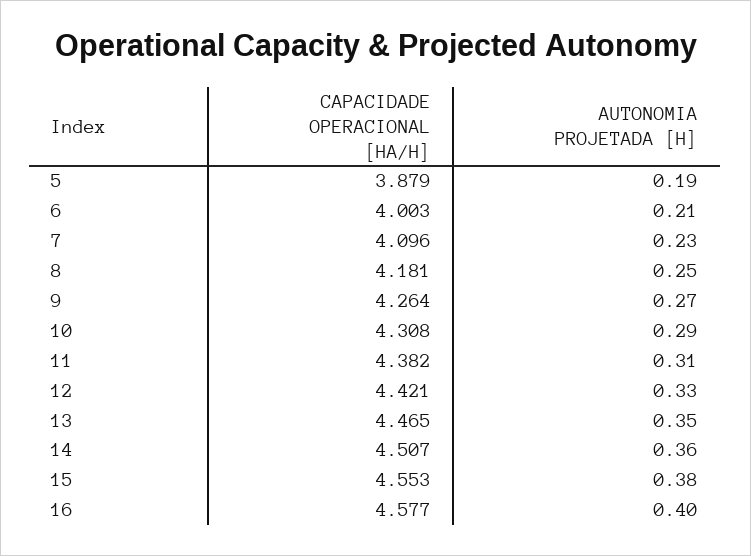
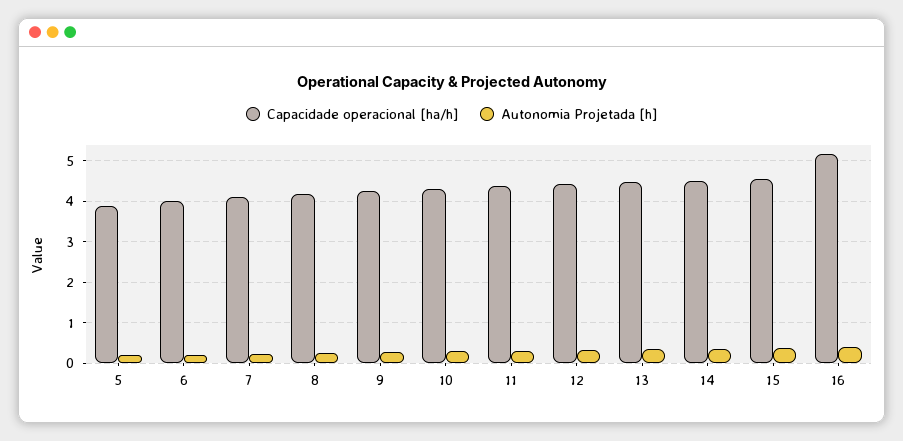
CAPACIDADE OPERACIONAL [HA/H], 16: 4.577 -> 5.2

